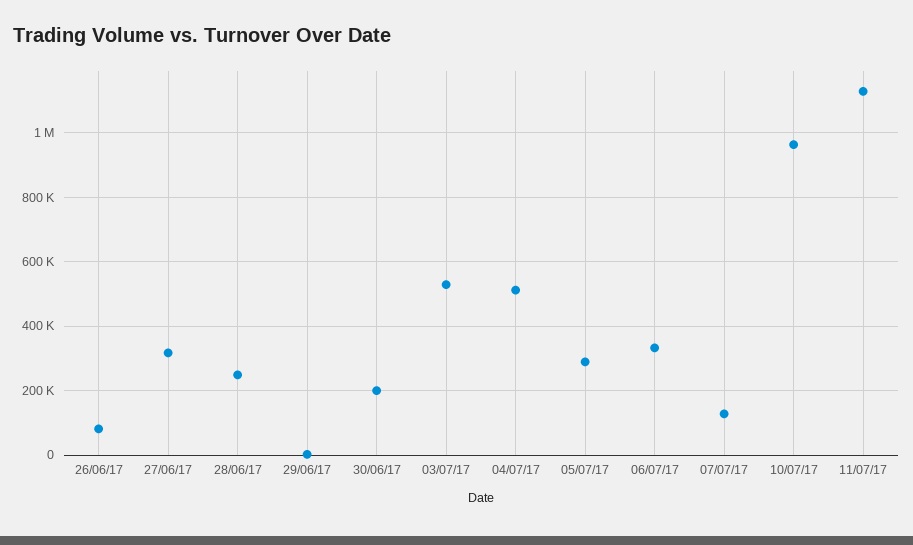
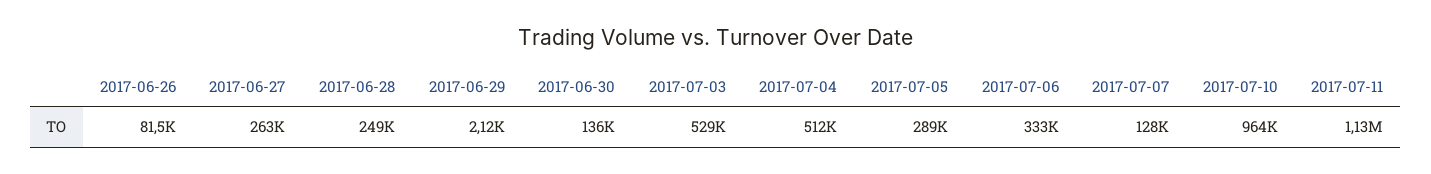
27/06/17: 320000 -> 263000
30/06/17: 200000 -> 136000

